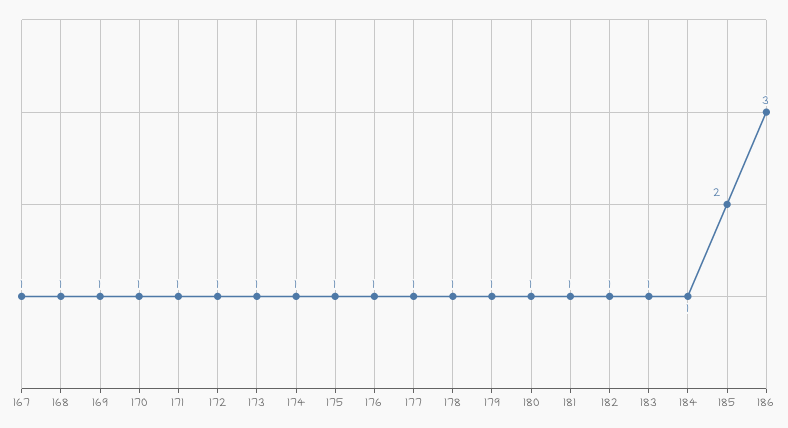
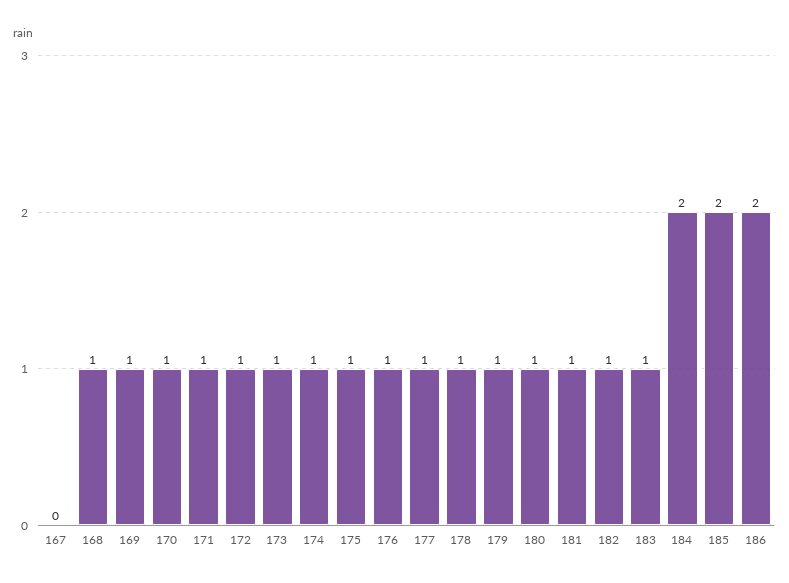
167: 1 -> 0
184: 1 -> 2
186: 3 -> 2

